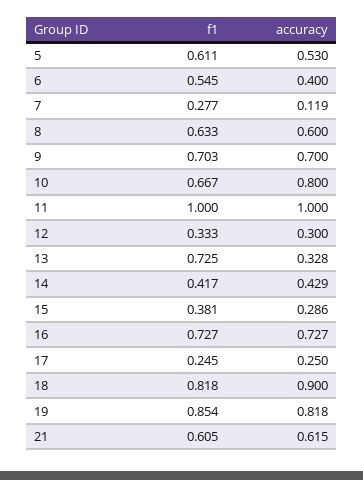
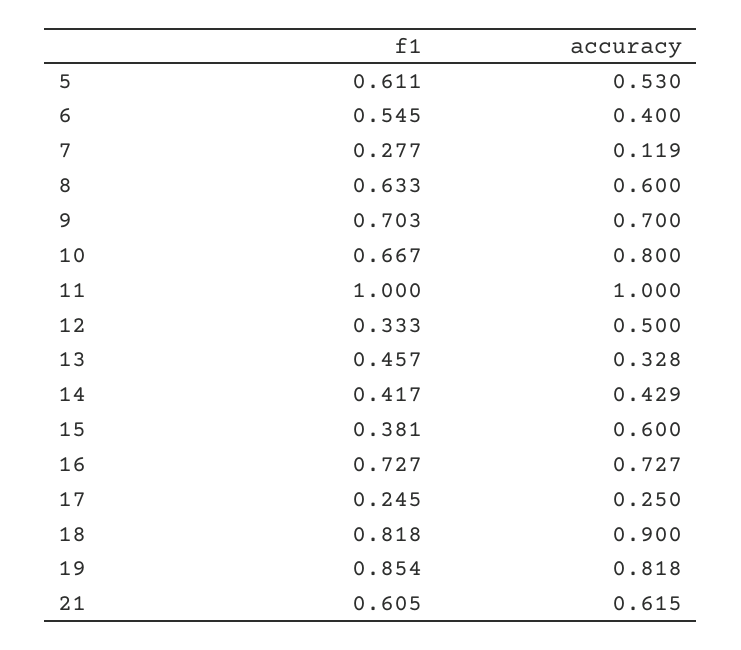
accuracy, 12: 0.3 -> 0.5
f1, 13: 0.725 -> 0.457
accuracy, 15: 0.286 -> 0.6

